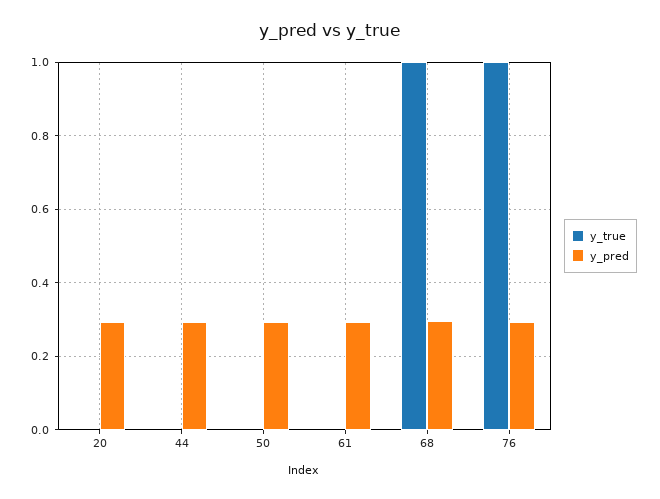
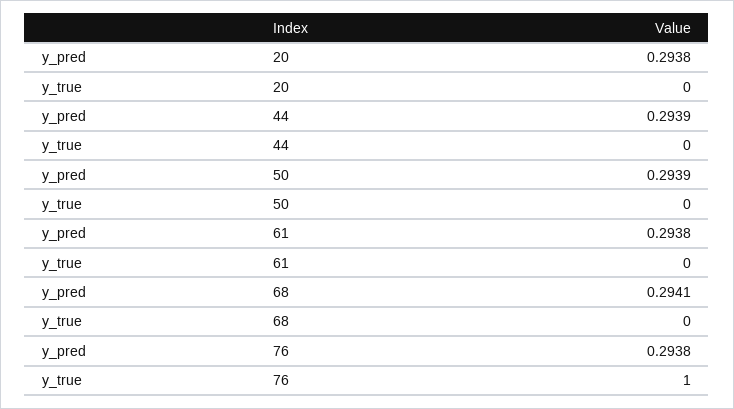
y_true, 68: 1 -> 0

